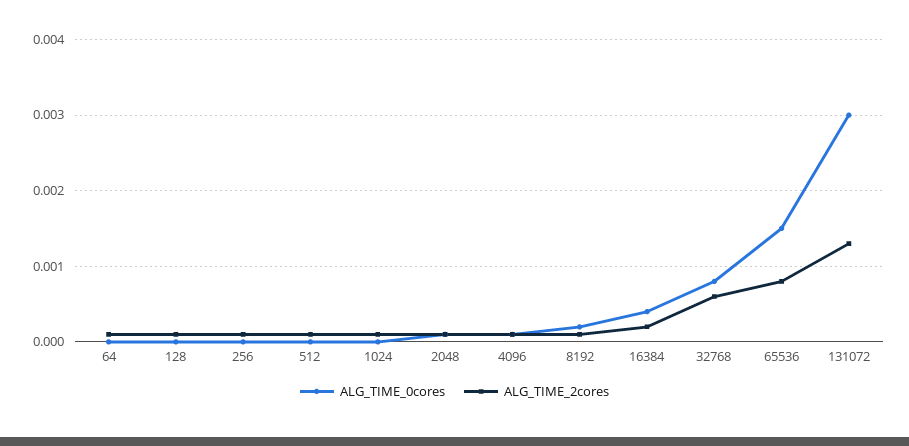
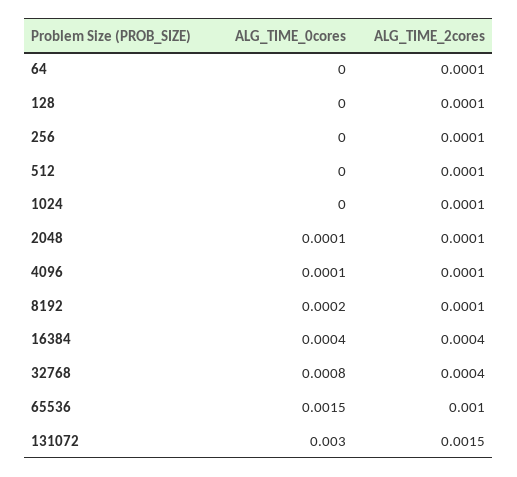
ALG_TIME_2cores, 16384: 0.0002 -> 0.0004
ALG_TIME_2cores, 32768: 0.0006 -> 0.0004
ALG_TIME_2cores, 65536: 0.0008 -> 0.001
ALG_TIME_2cores, 131072: 0.0013 -> 0.0015

